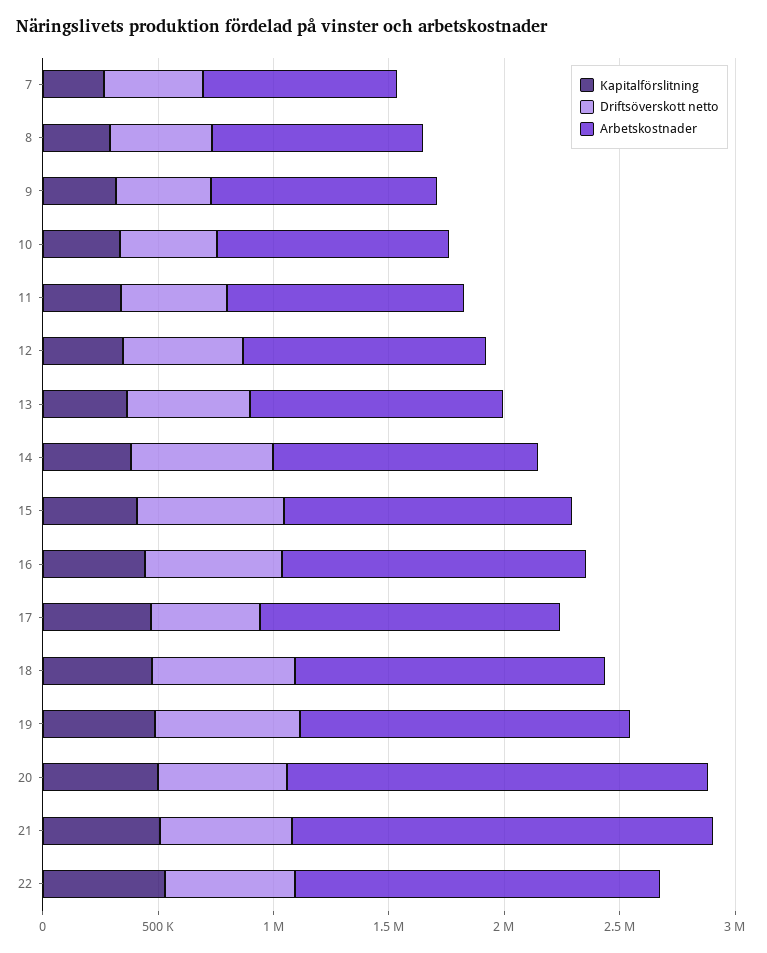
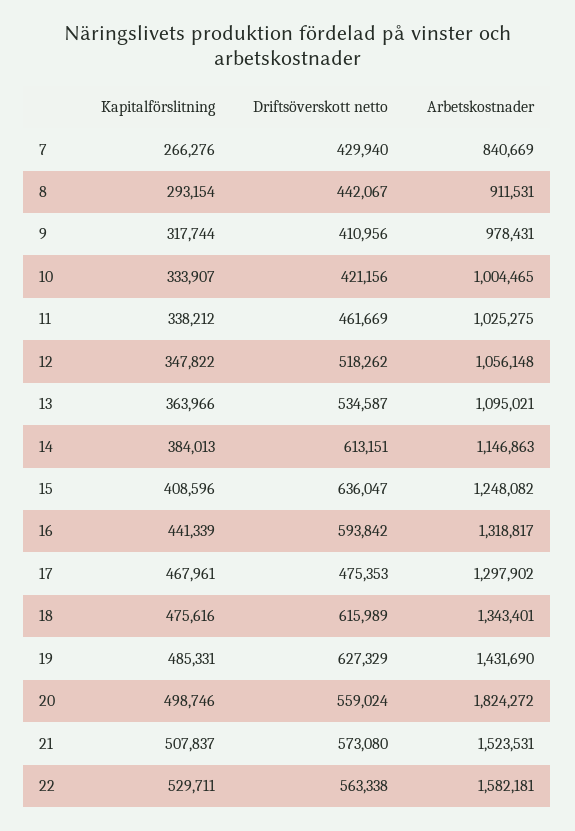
Arbetskostnader, 21: 1800000 -> 1523531

